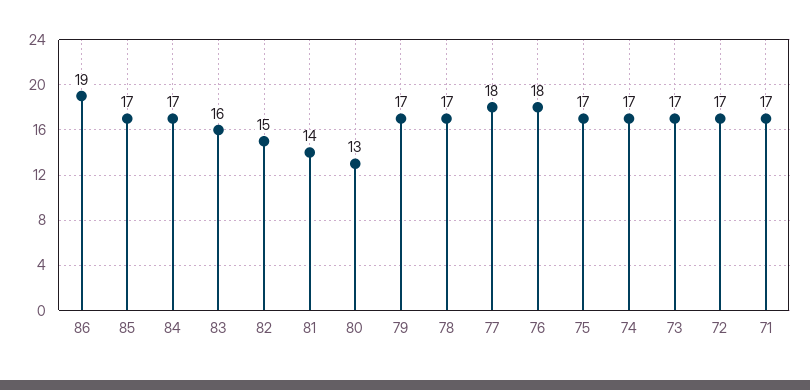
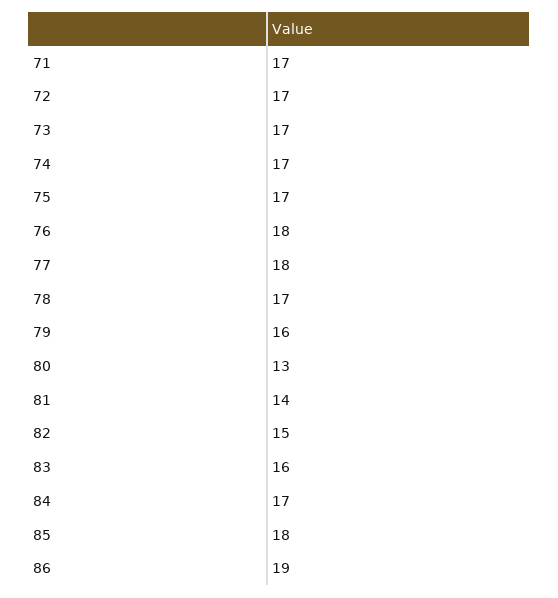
85: 17 -> 18
79: 17 -> 16

